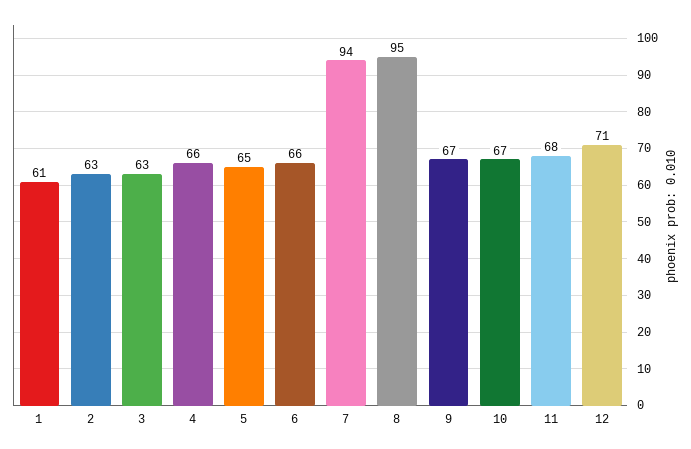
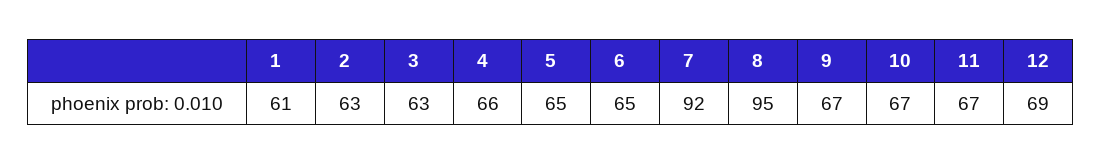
6: 66 -> 65
7: 94 -> 92
11: 68 -> 67
12: 71 -> 69

